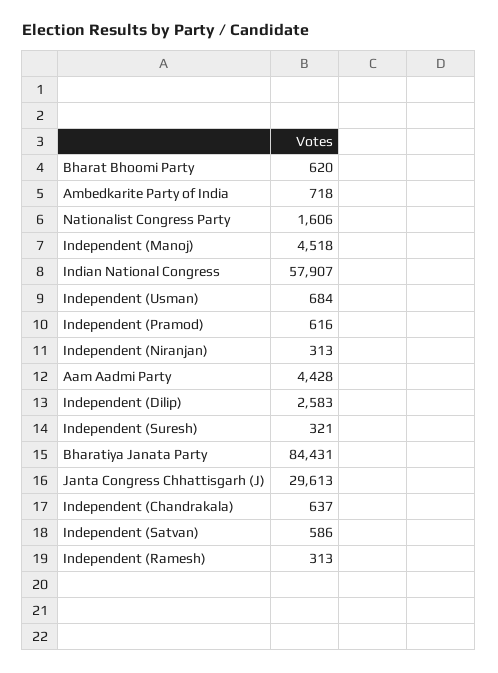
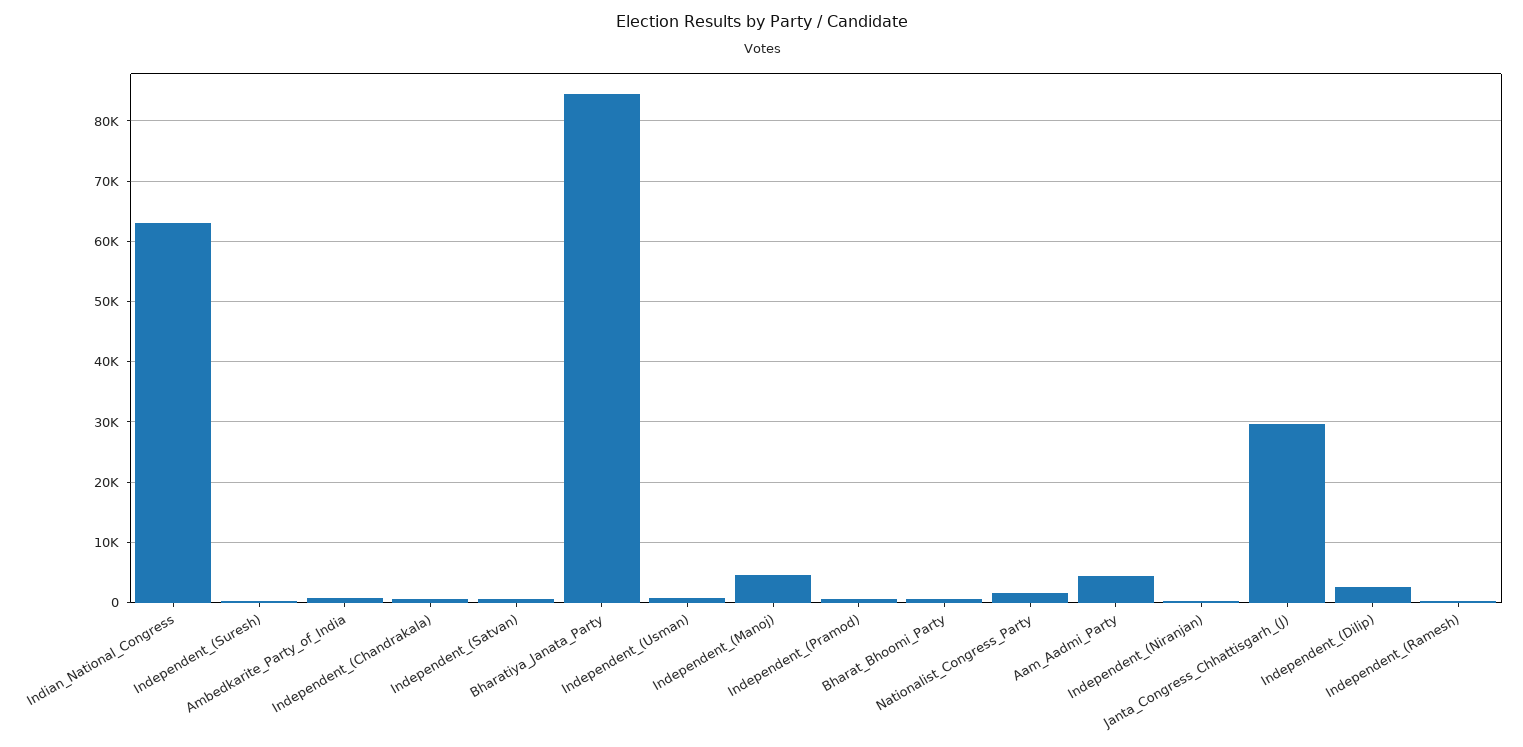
Indian National Congress: 57907 -> 63000

